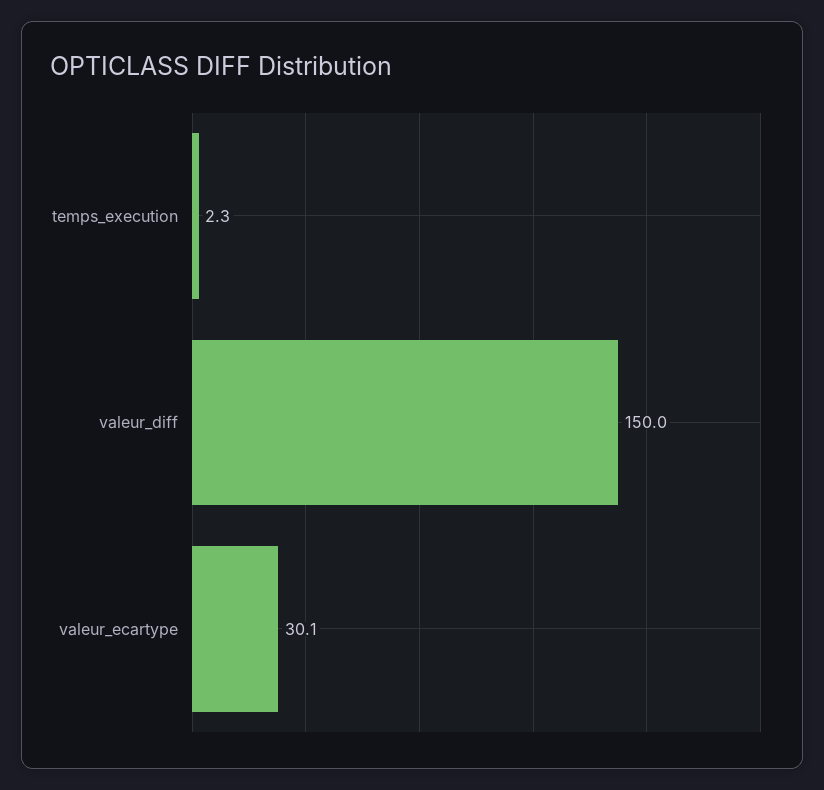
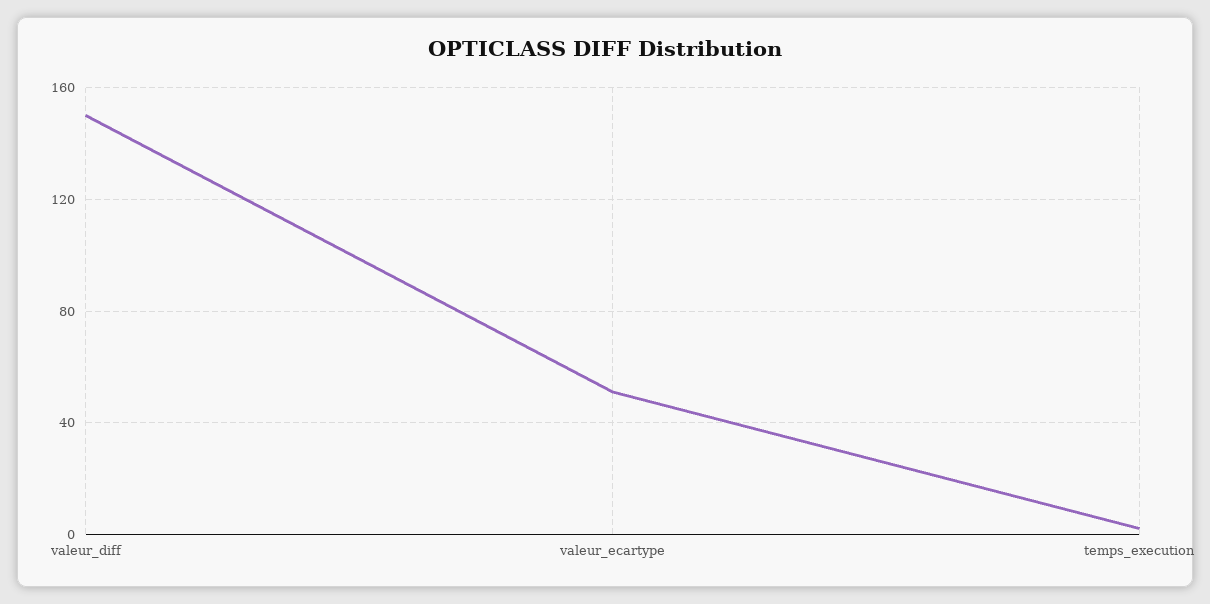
valeur_ecartype: 30.1 -> 50

